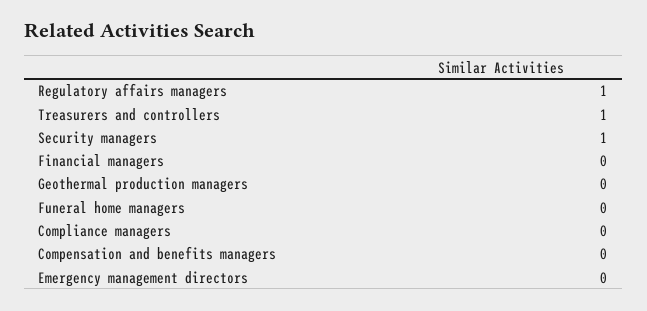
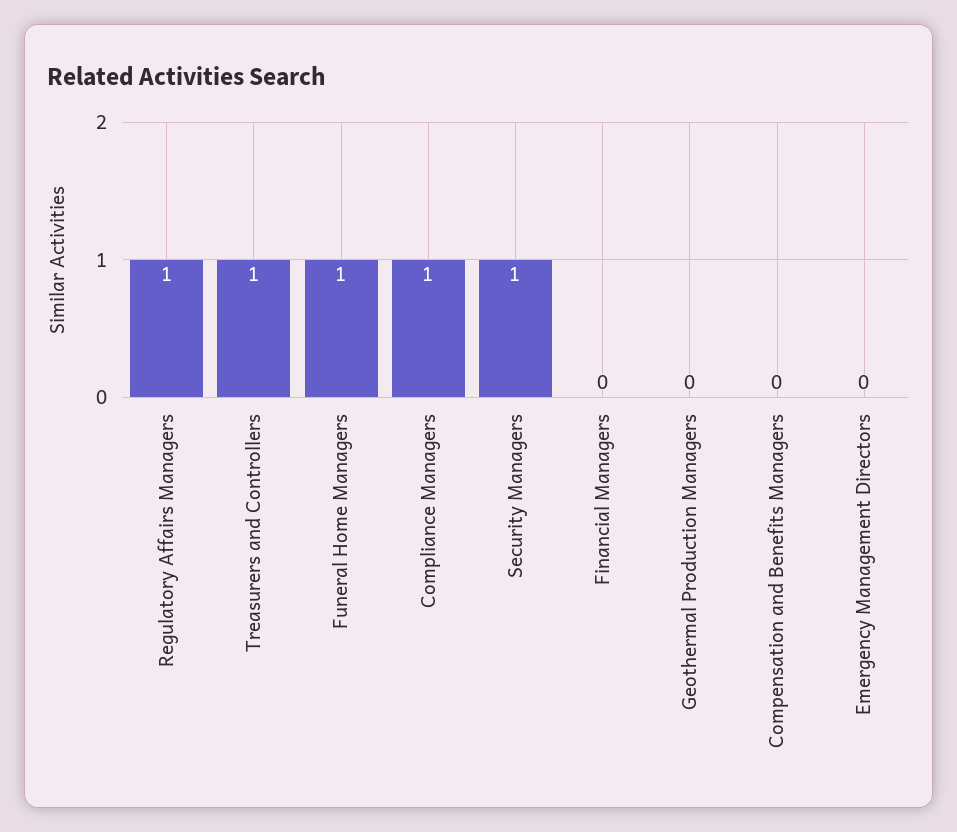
Funeral home managers: 0 -> 1
Compliance managers: 0 -> 1

